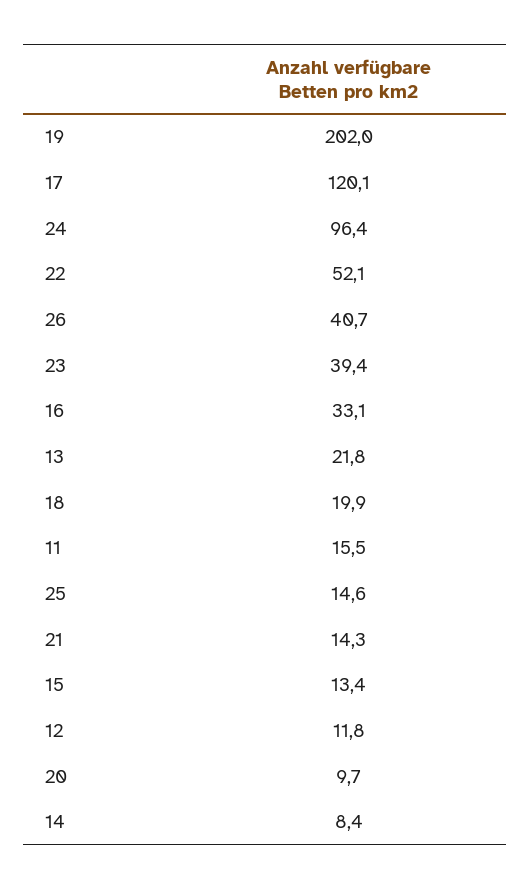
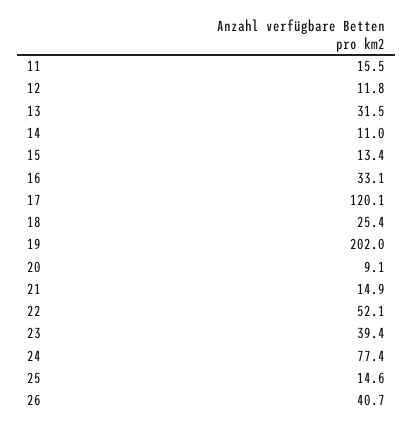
24: 96.4 -> 77.4
13: 21.8 -> 31.5
18: 19.9 -> 25.4
21: 14.3 -> 14.9
20: 9.7 -> 9.1
14: 8.4 -> 11

